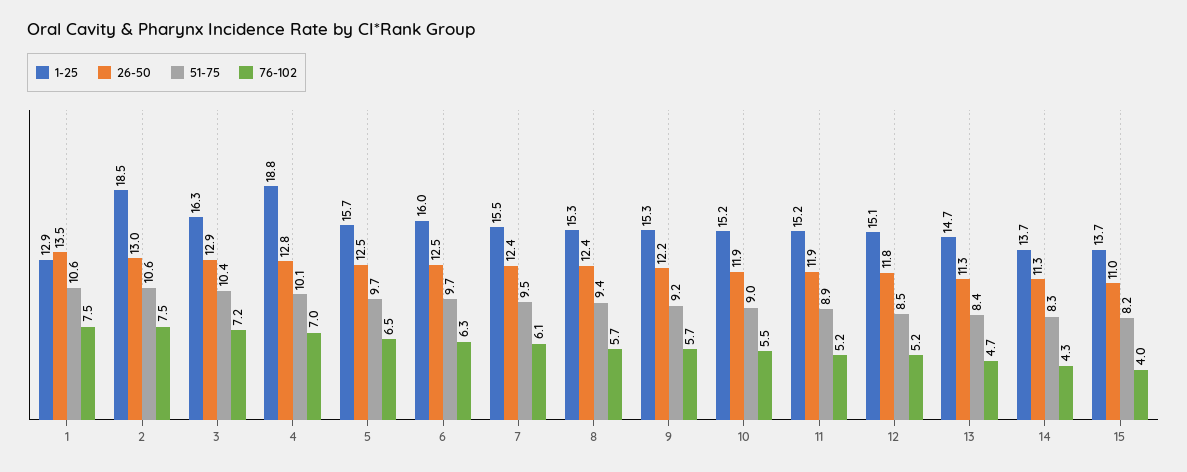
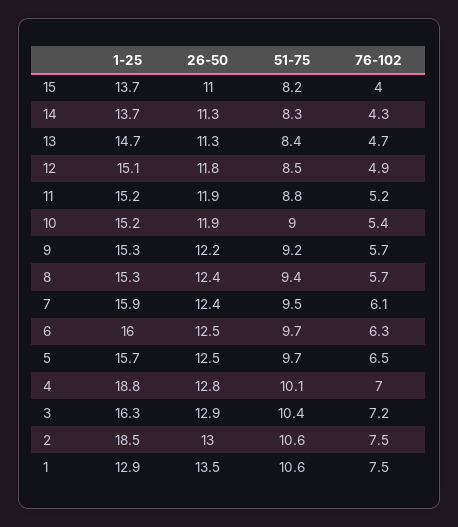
1-25, 7: 15.5 -> 15.9
76-102, 10: 5.5 -> 5.4
51-75, 11: 8.9 -> 8.8
76-102, 12: 5.2 -> 4.9

